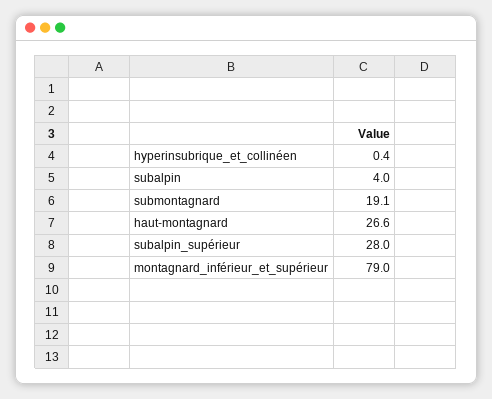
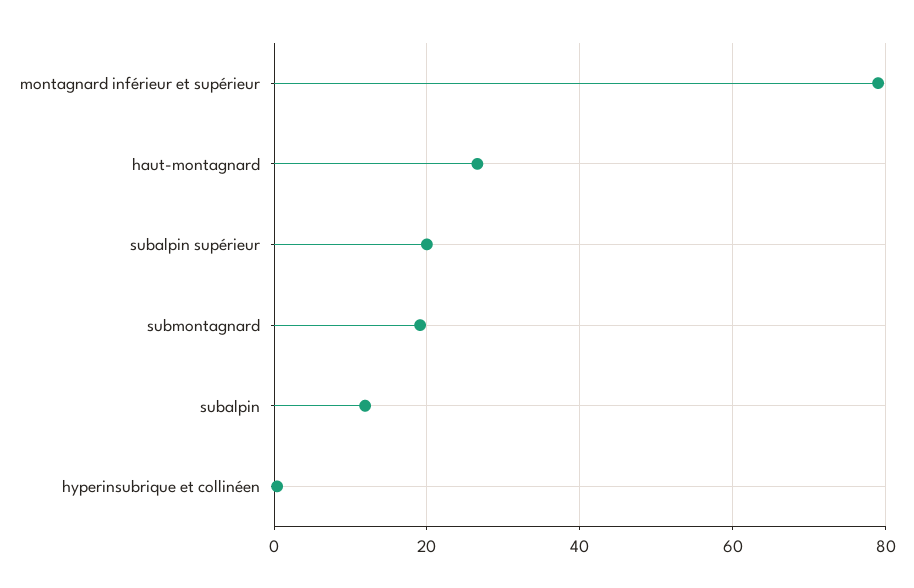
subalpin: 4 -> 12
subalpin_supérieur: 28 -> 20

